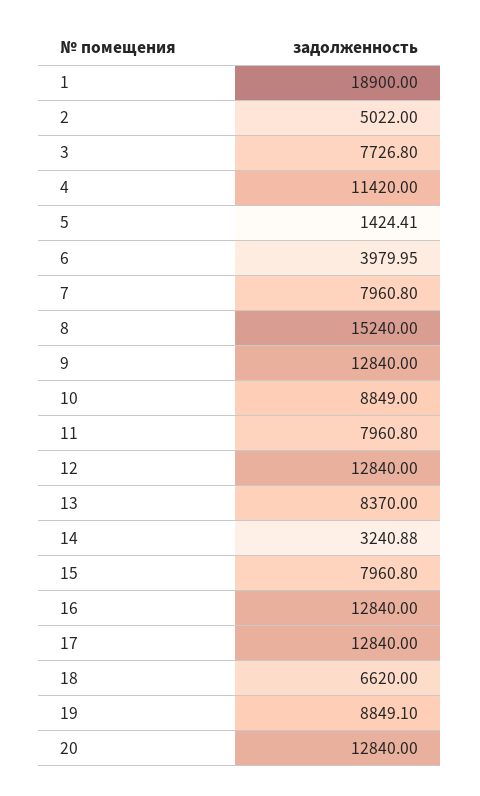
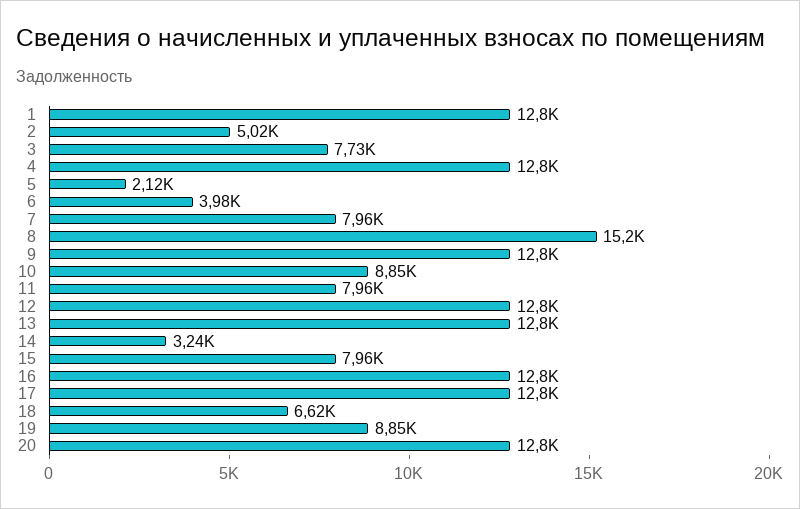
1: 18900 -> 12800
4: 11420 -> 12800
5: 1424.41 -> 2120
13: 8370 -> 12800

